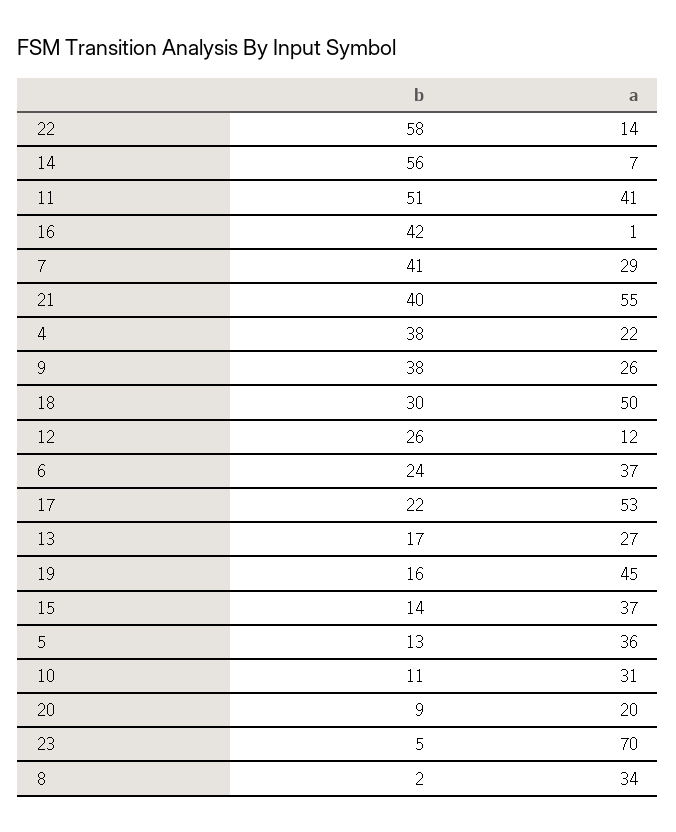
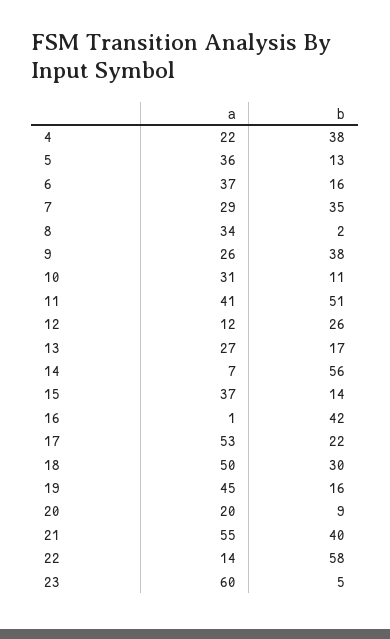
b, 7: 41 -> 35
b, 6: 24 -> 16
a, 23: 70 -> 60

